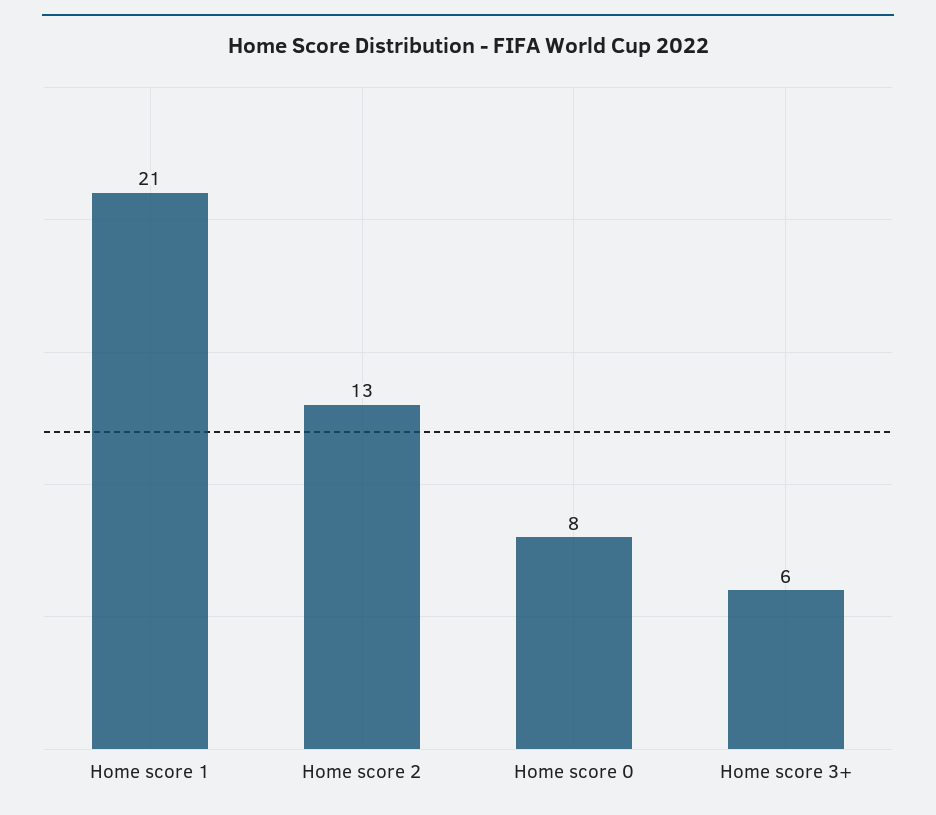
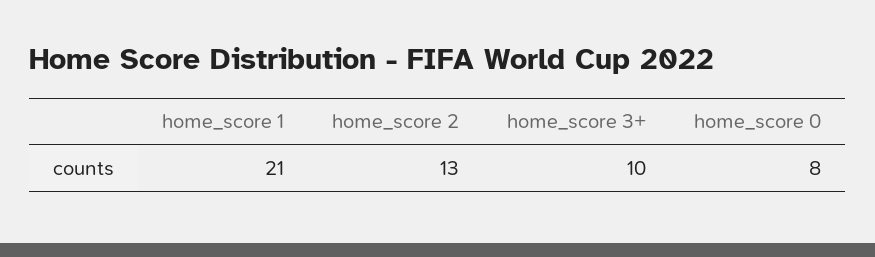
Home score 3+: 6 -> 10

